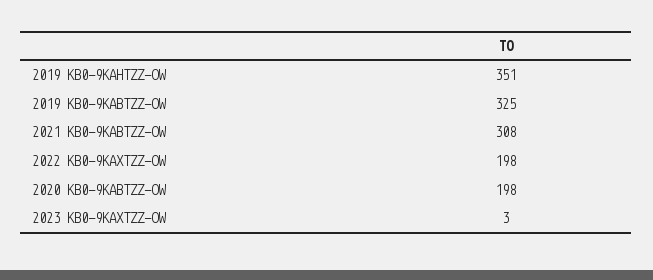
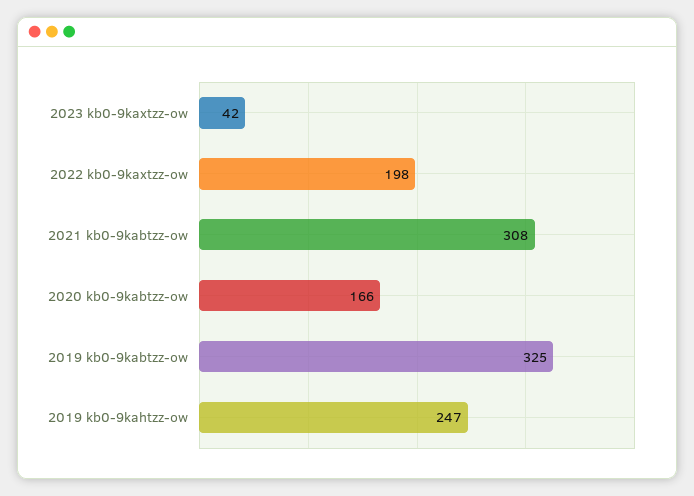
2019 KB0-9KAHTZZ-OW: 351 -> 247
2020 KB0-9KABTZZ-OW: 198 -> 166
2023 KB0-9KAXTZZ-OW: 3 -> 42

